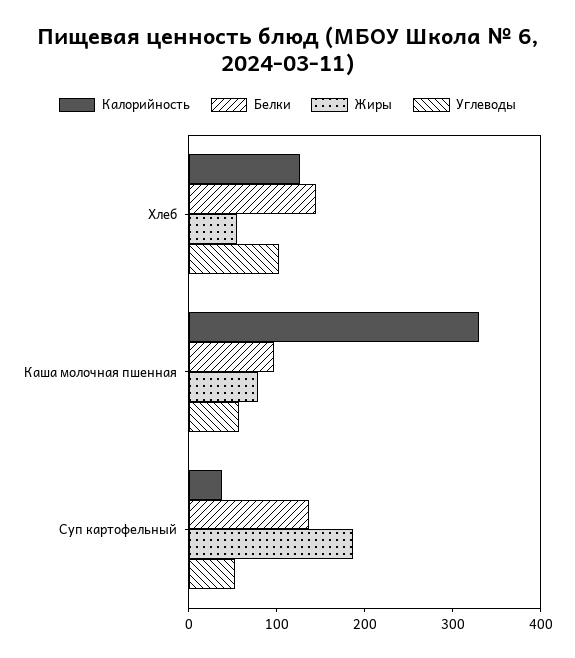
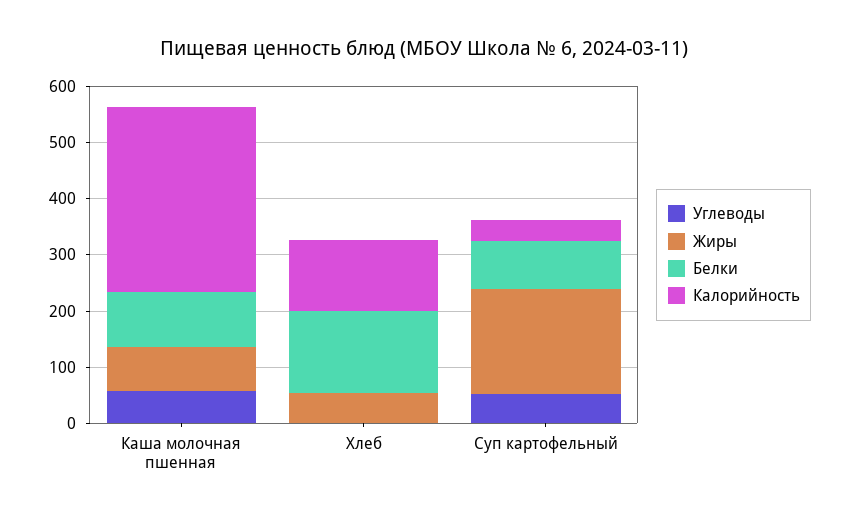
Углеводы, Хлеб: 100 -> 0
Белки, Суп картофельный: 140 -> 80

